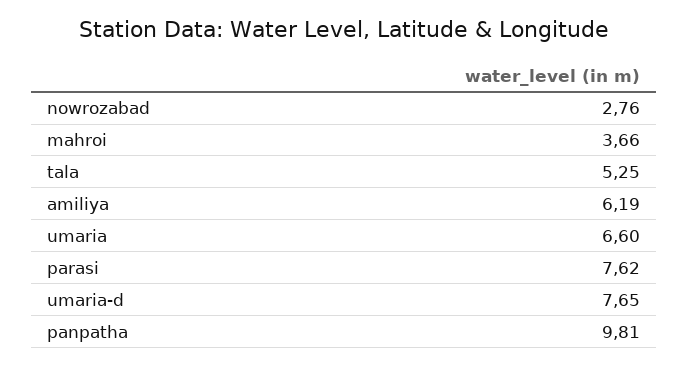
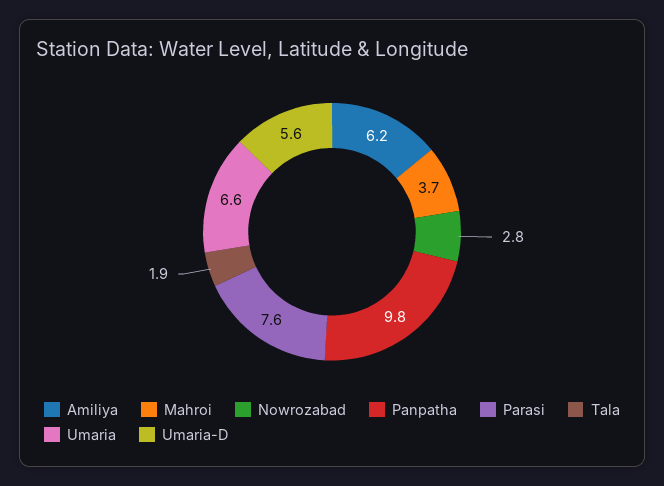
tala: 5.25 -> 1.9
umaria-d: 7.65 -> 5.6

